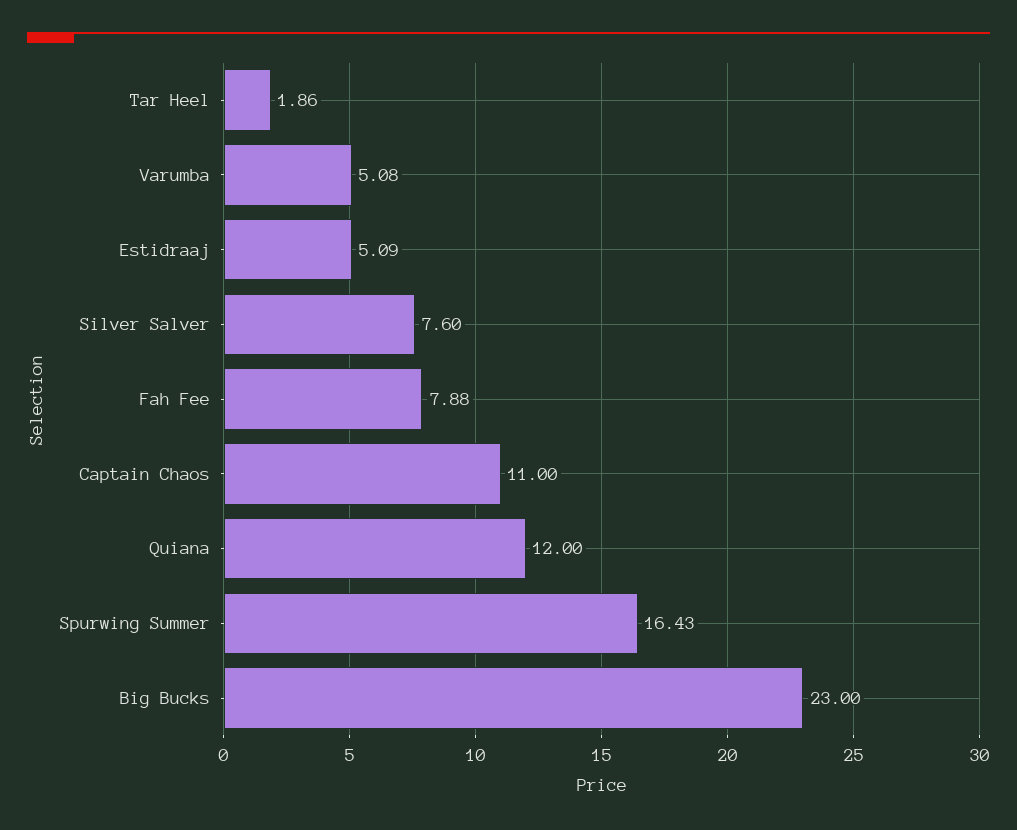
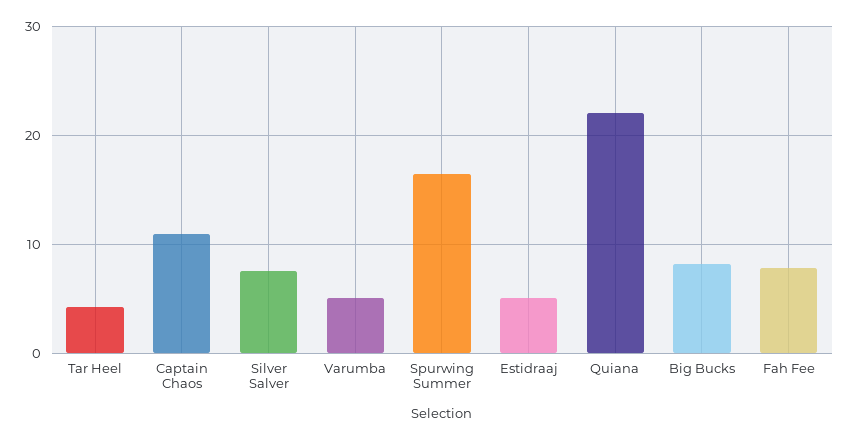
Tar Heel: 1.86 -> 4
Quiana: 12 -> 22
Big Bucks: 23 -> 8

